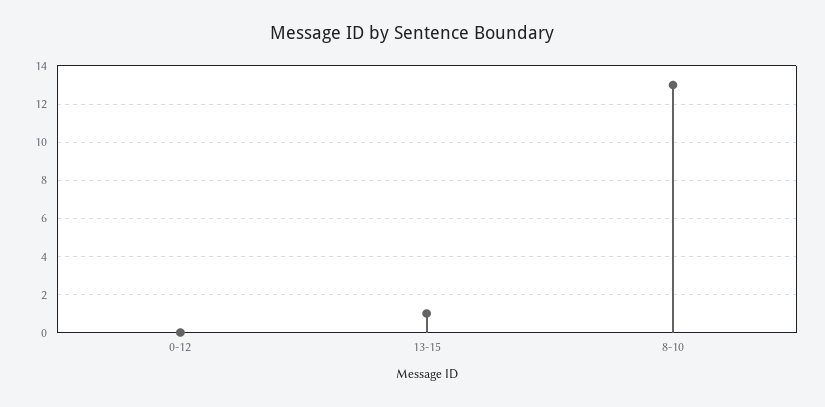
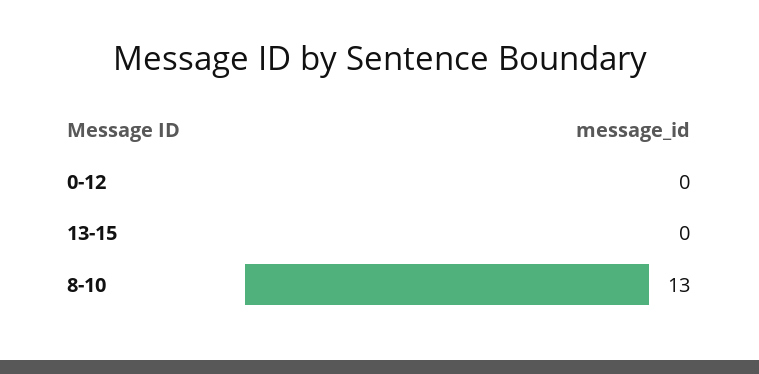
13-15: 1 -> 0

